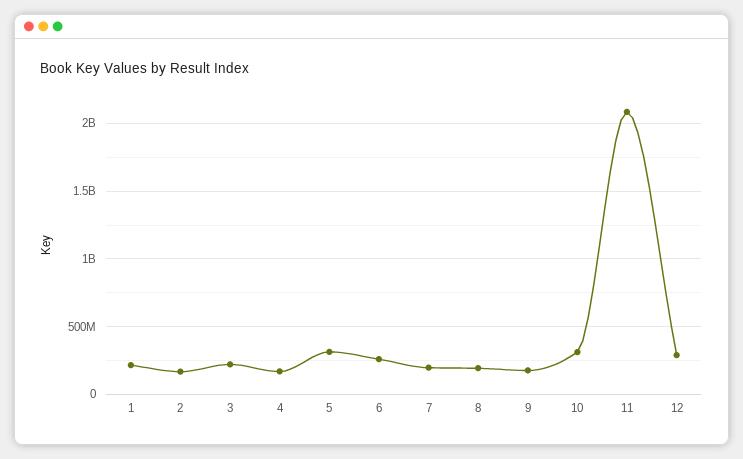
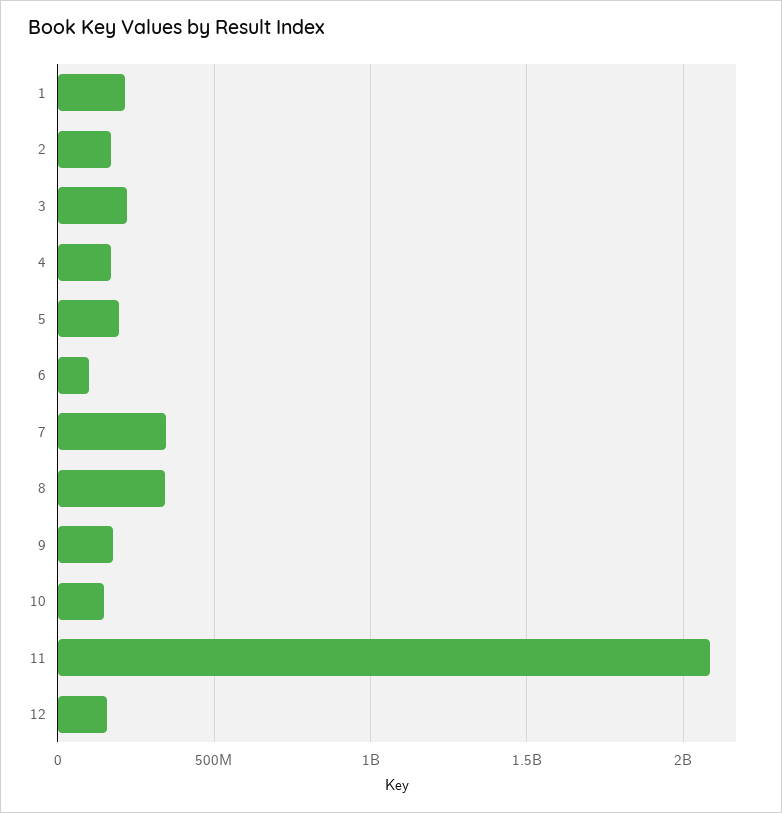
5: 300000000 -> 200000000
6: 250000000 -> 100000000
7: 200000000 -> 350000000
8: 200000000 -> 350000000
10: 300000000 -> 150000000
12: 300000000 -> 150000000

